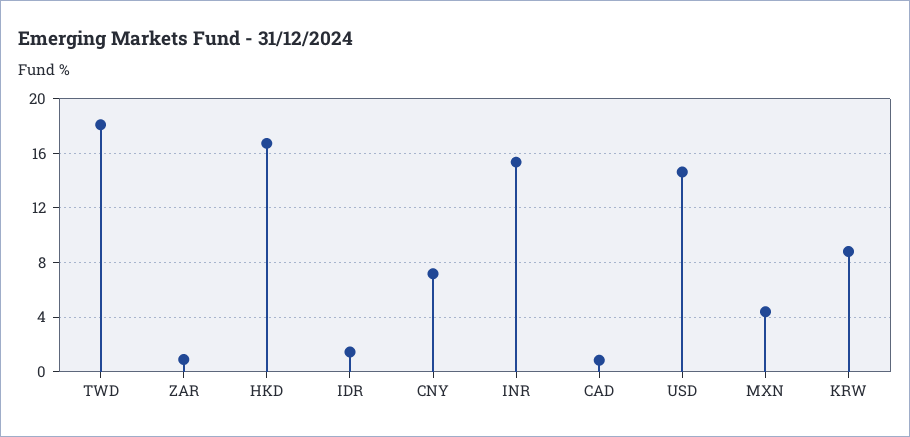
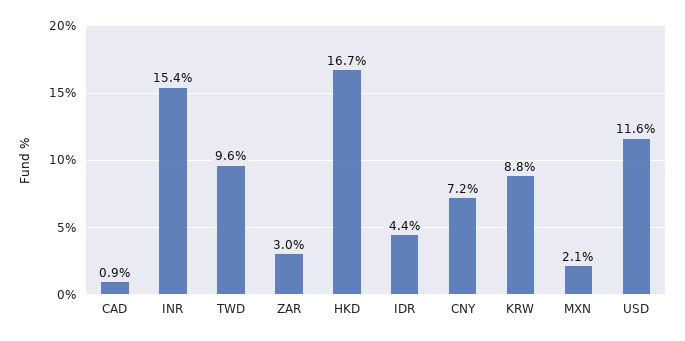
TWD: 18 -> 9.6
ZAR: 1 -> 3
IDR: 1.5 -> 4.4
USD: 14.5 -> 11.6
MXN: 4.5 -> 2.1

